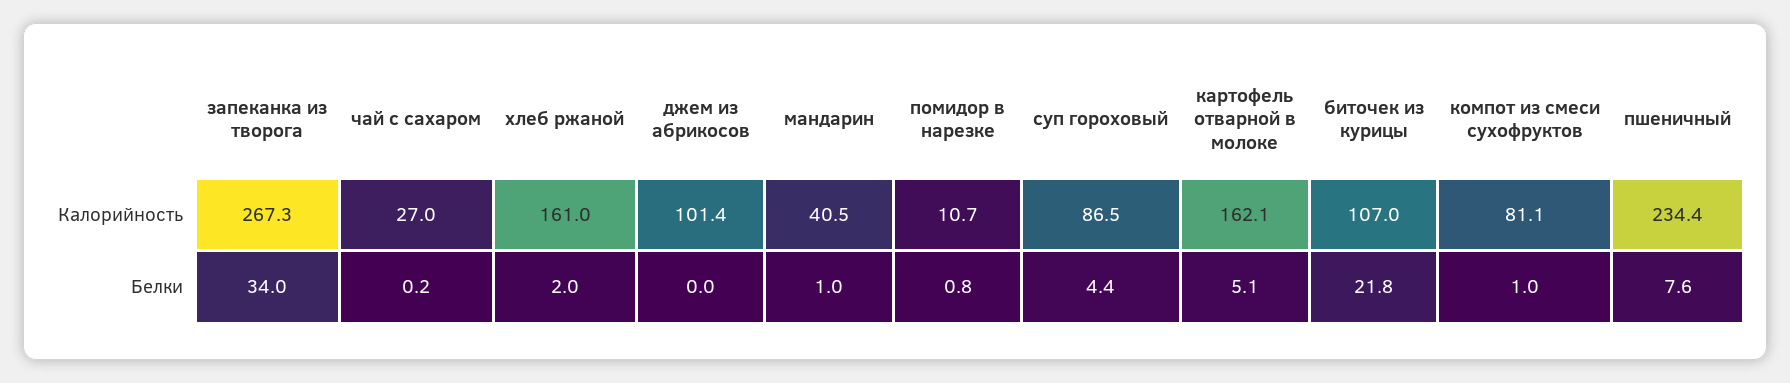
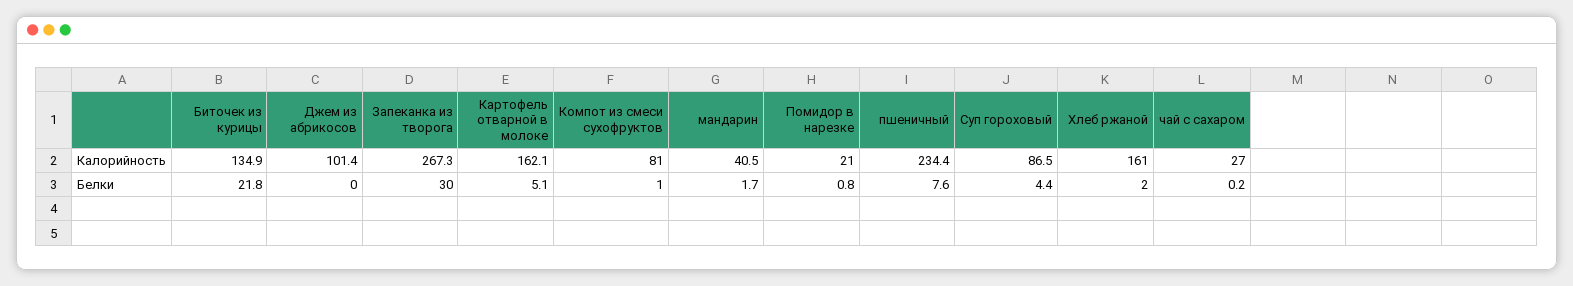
помидор в нарезке, Калорийность: 10.7 -> 21
биточек из курицы, Калорийность: 107 -> 134.9
компот из смеси сухофруктов, Калорийность: 81.1 -> 81
запеканка из творога, Белки: 34 -> 30
мандарин, Белки: 1 -> 1.7

